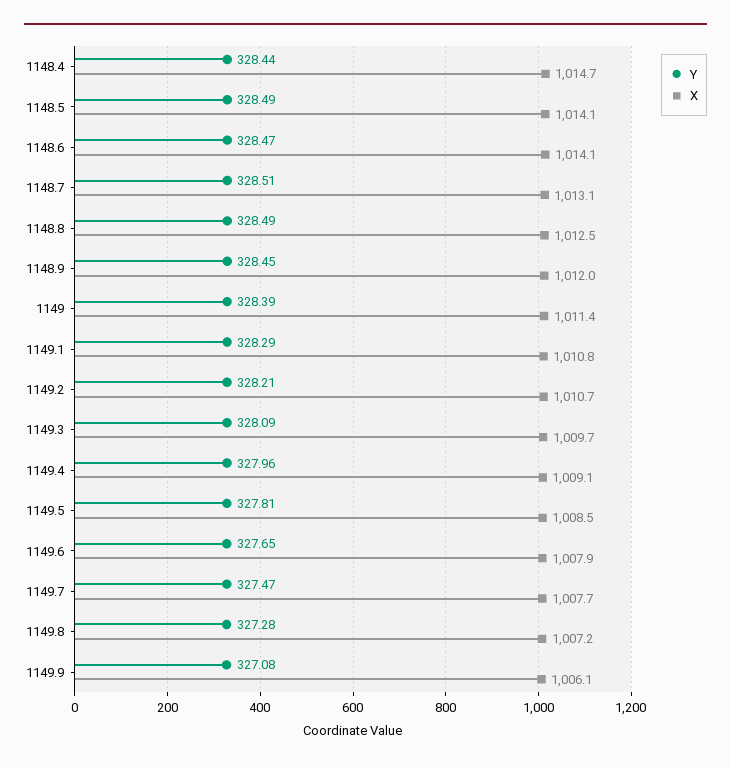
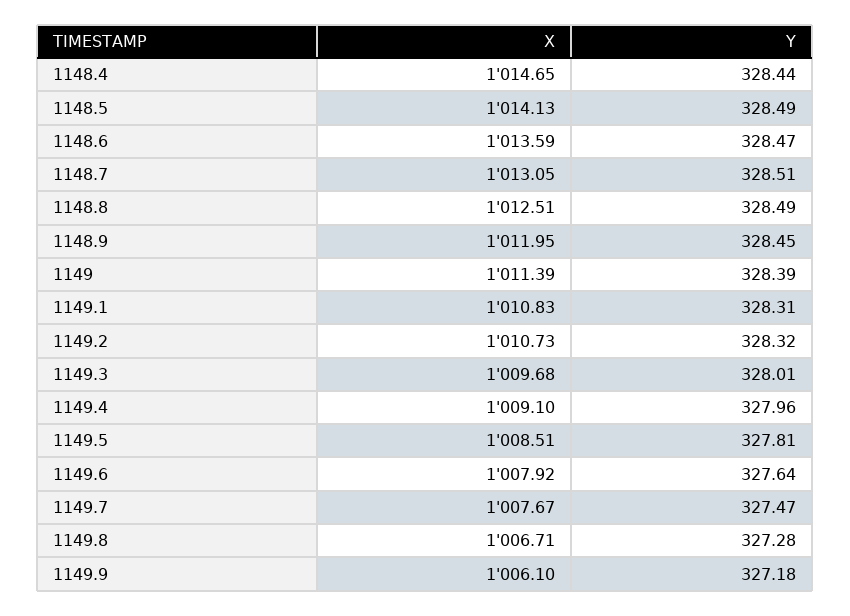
X, 1148.6: 1014.1 -> 1013.59
Y, 1149.1: 328.29 -> 328.31
Y, 1149.2: 328.21 -> 328.32
Y, 1149.3: 328.09 -> 328.01
Y, 1149.6: 327.65 -> 327.64
X, 1149.8: 1007.2 -> 1006.71
Y, 1149.9: 327.08 -> 327.18

